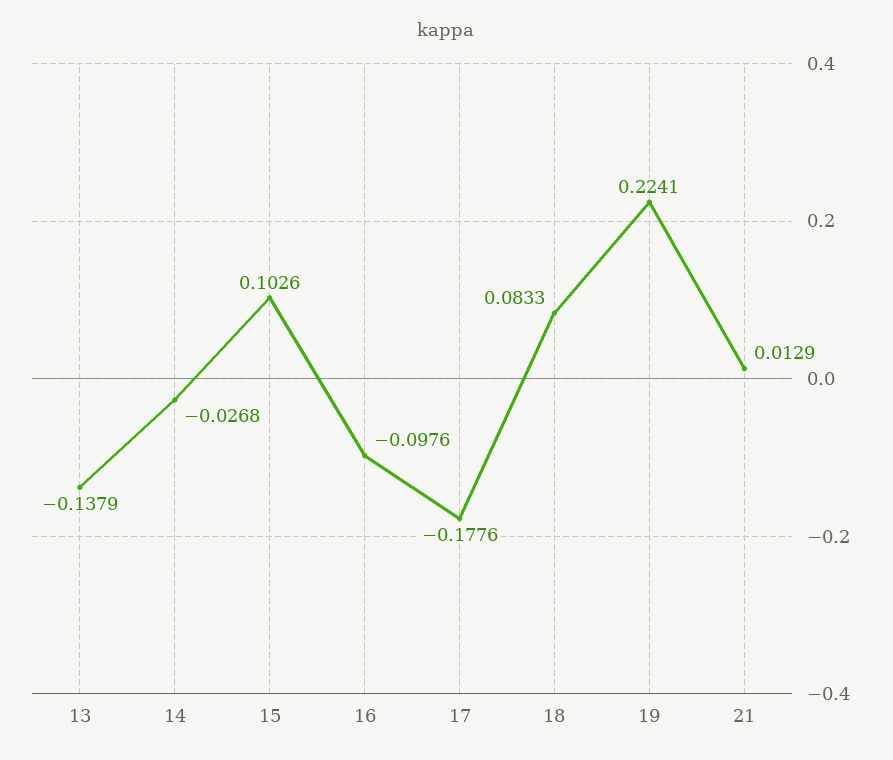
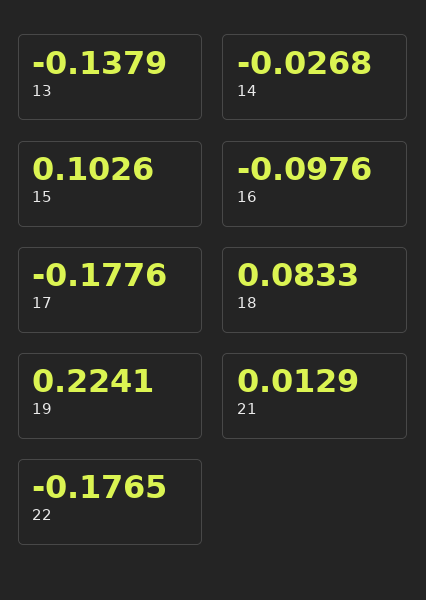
22: none -> -0.1765

